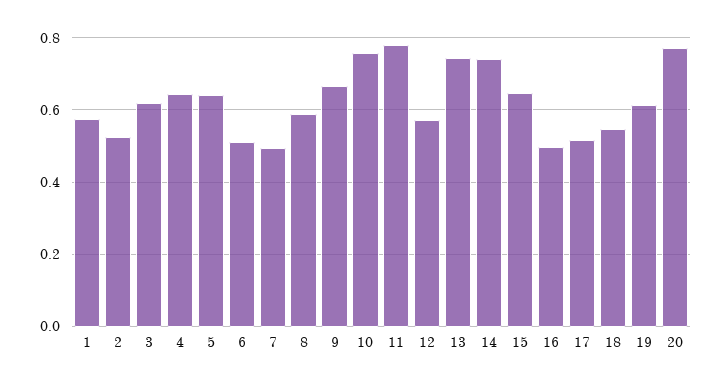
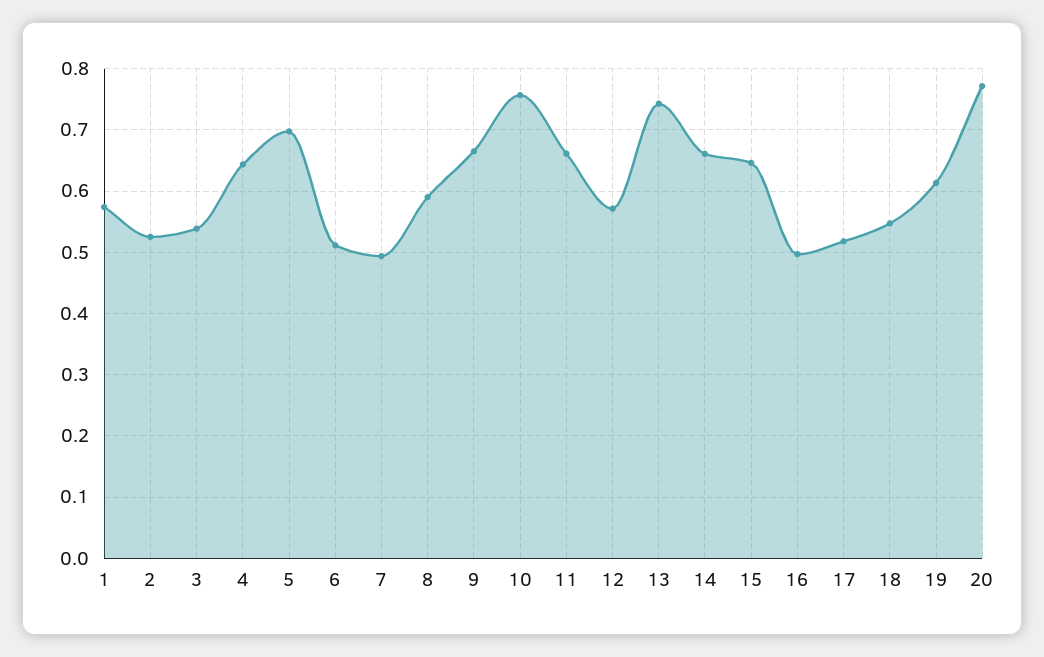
3: 0.62 -> 0.54
5: 0.64 -> 0.7
11: 0.78 -> 0.66
14: 0.74 -> 0.66

